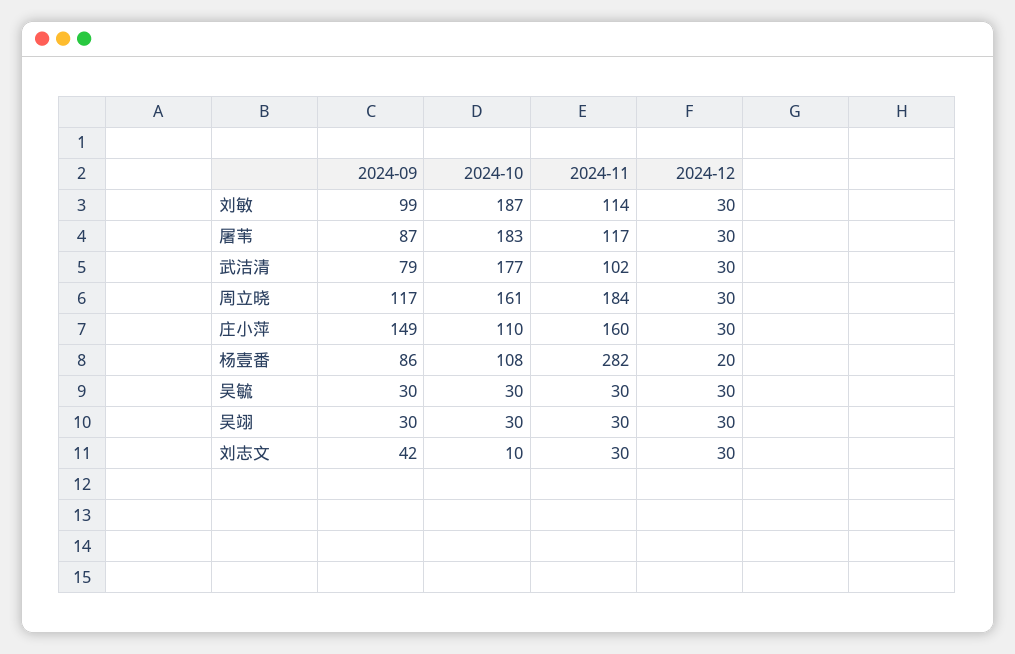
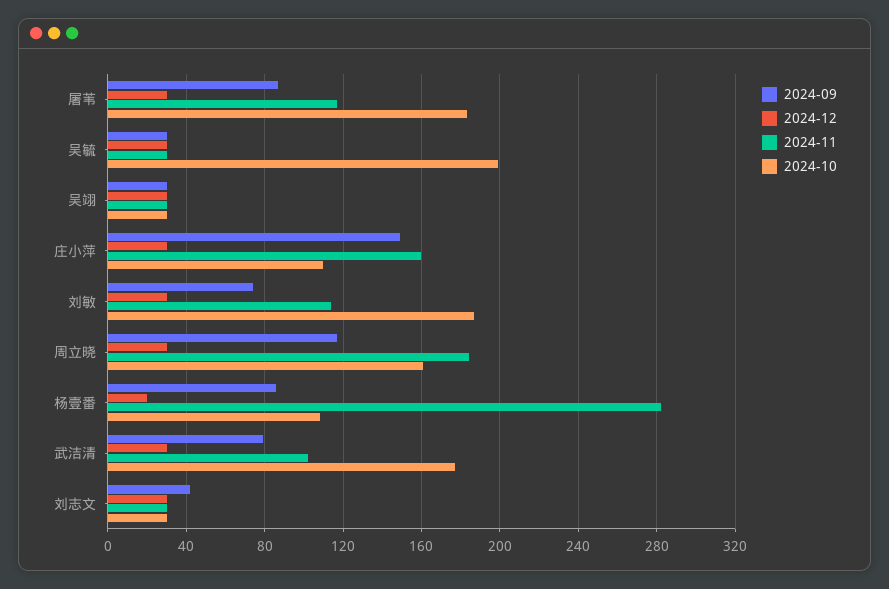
2024-09, 刘敏: 99 -> 75
2024-10, 吴毓: 30 -> 200
2024-10, 刘志文: 10 -> 30

